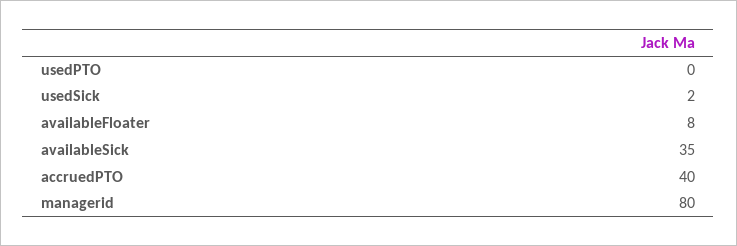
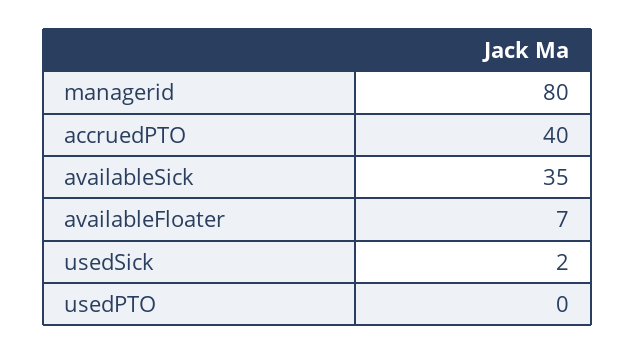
availableFloater: 8 -> 7

